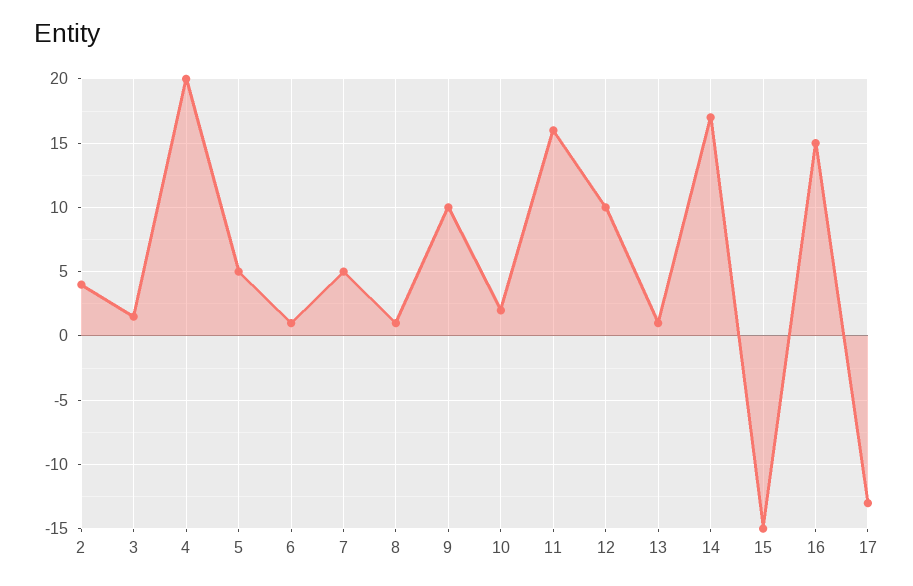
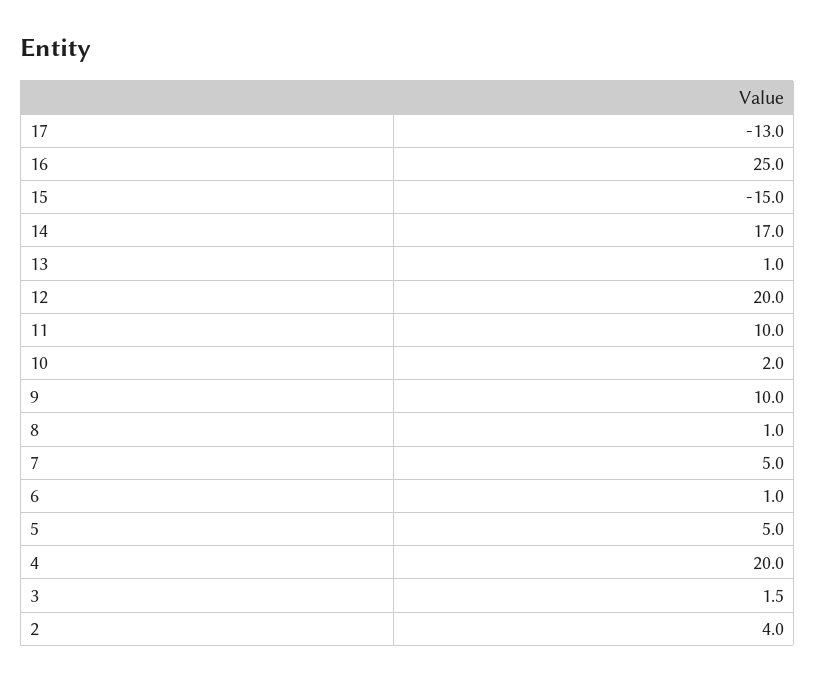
11: 16 -> 10
12: 10 -> 20
16: 15 -> 25

